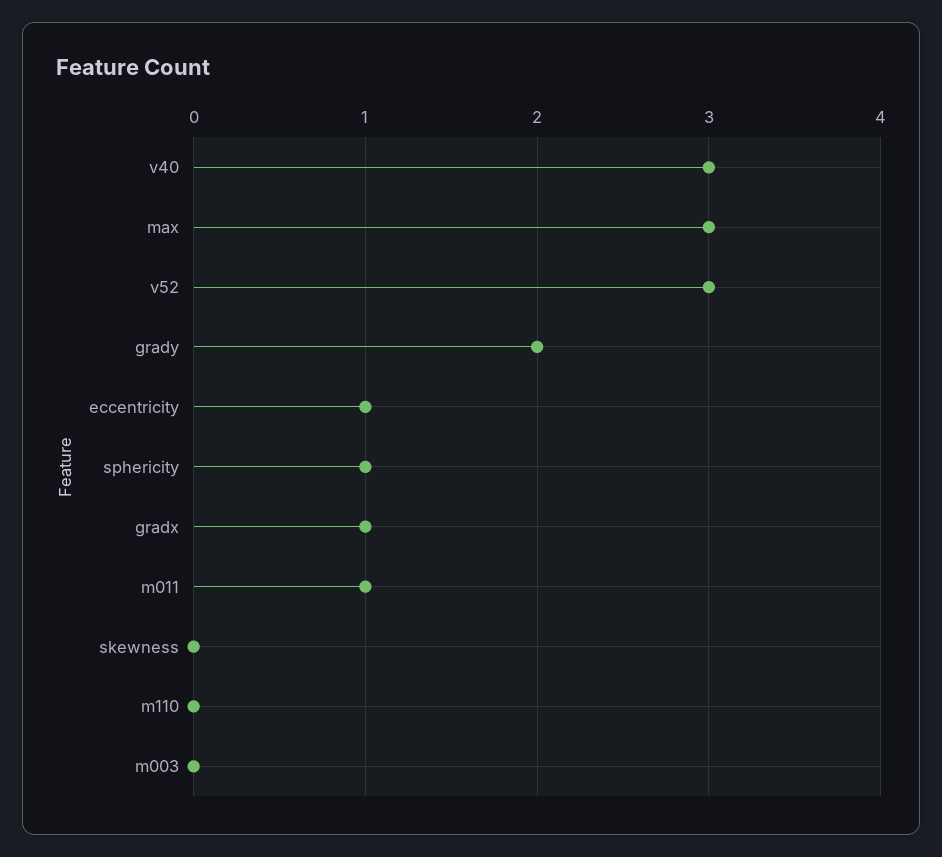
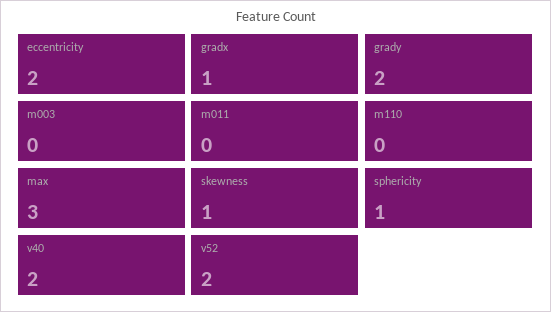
v40: 3 -> 2
v52: 3 -> 2
eccentricity: 1 -> 2
m011: 1 -> 0
skewness: 0 -> 1

